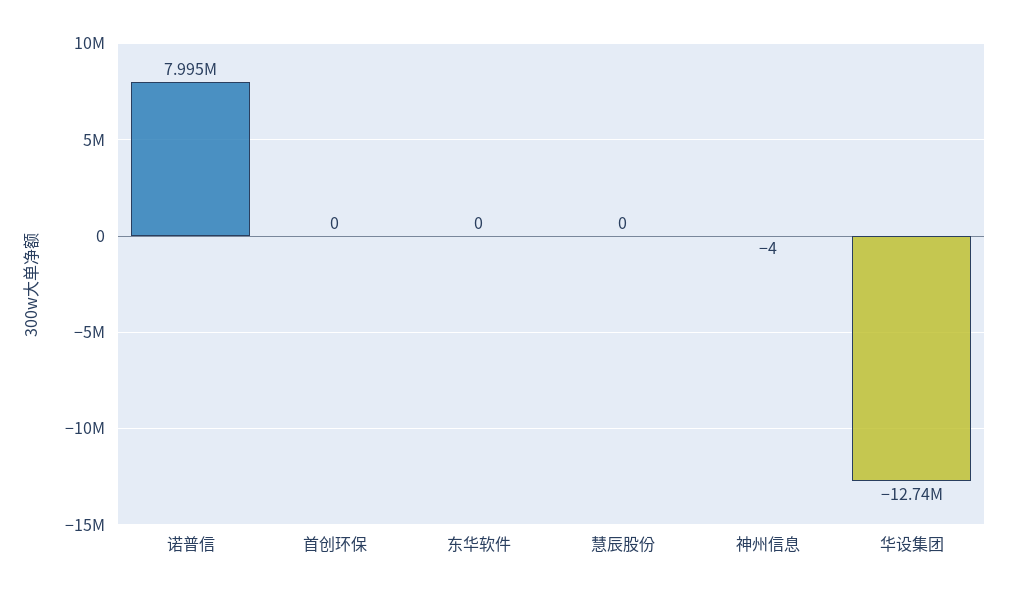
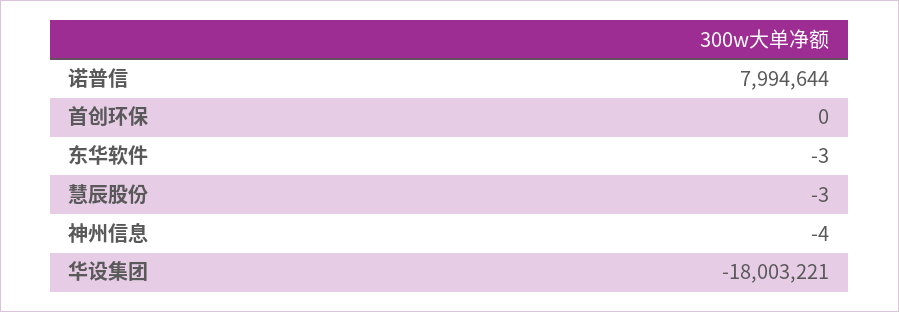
东华软件: 0 -> -3
慧辰股份: 0 -> -3
华设集团: -12740000 -> -18003221

